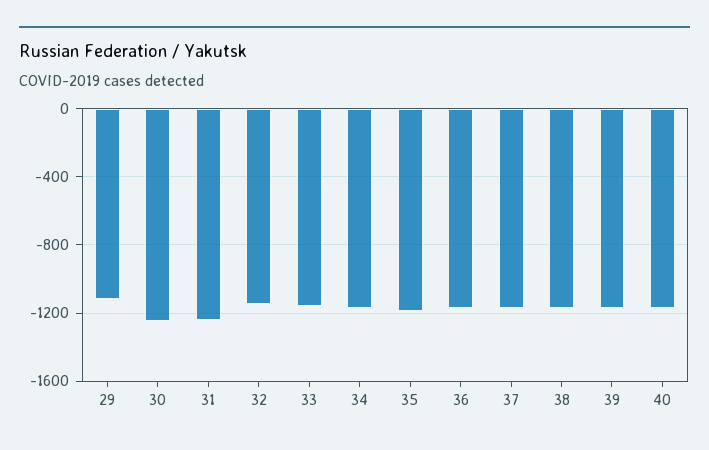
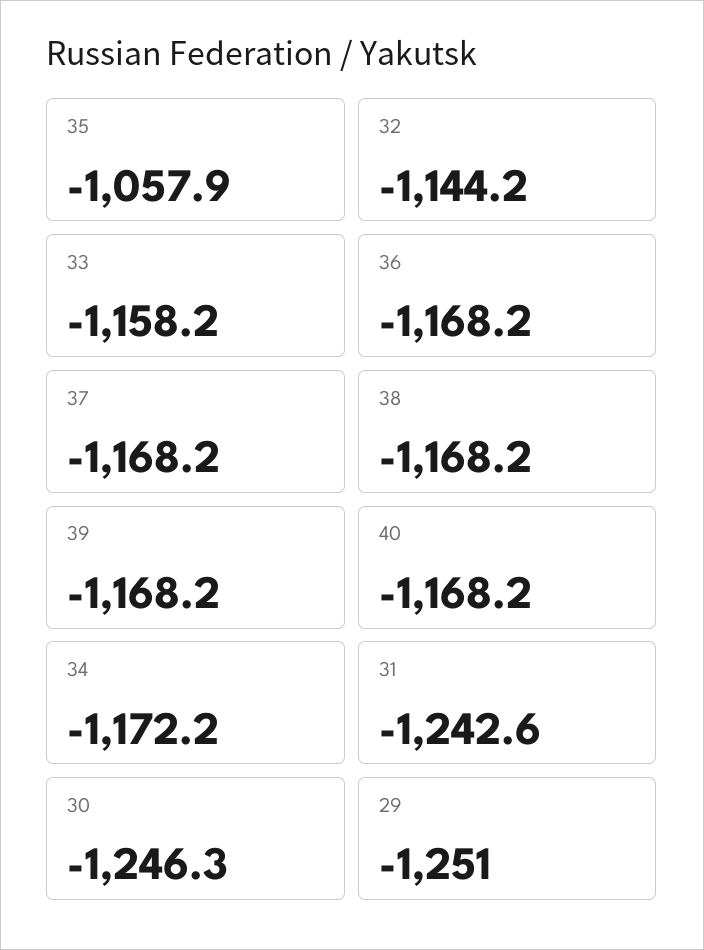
29: -1100 -> -1251
35: -1200 -> -1057.9

